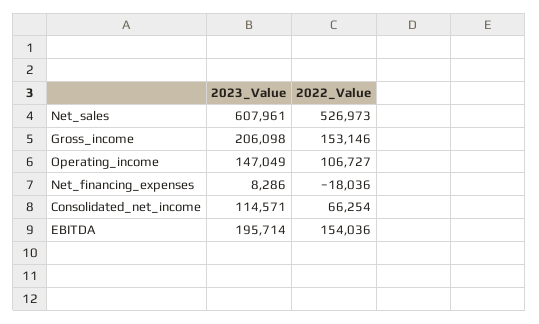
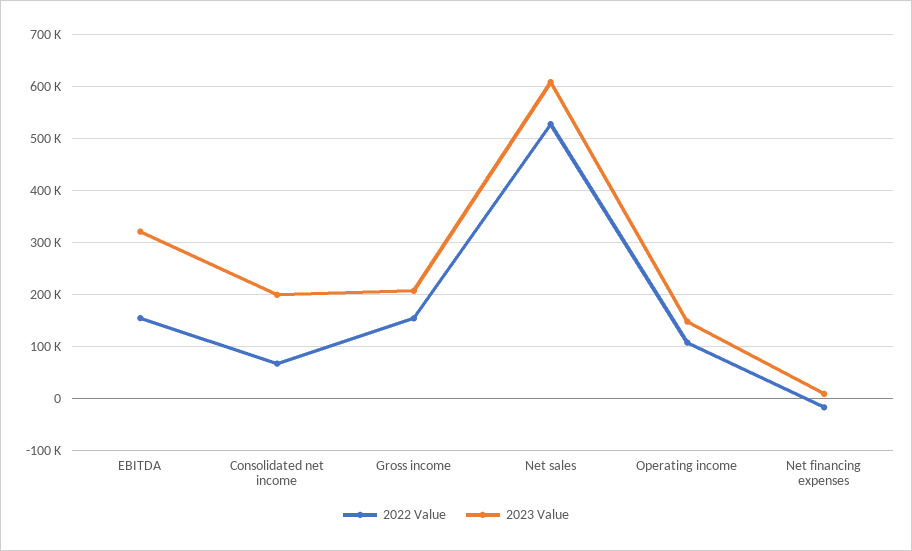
2023_Value, Consolidated_net_income: 114571 -> 200000
2023_Value, EBITDA: 195714 -> 320000

